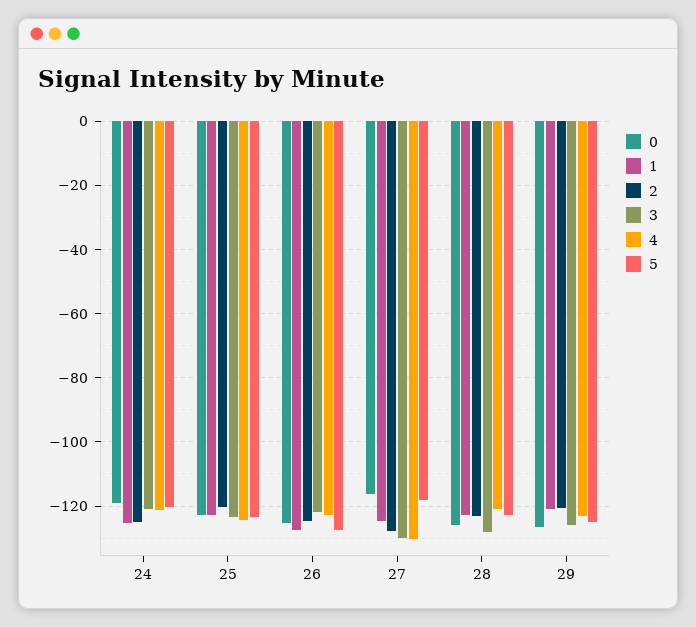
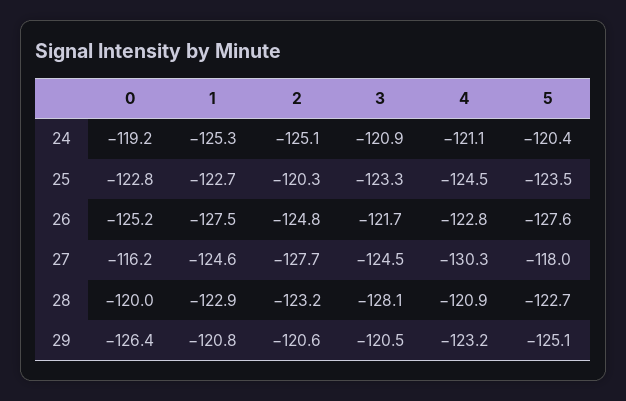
3, 27: -130 -> -124.5
0, 28: -126 -> -120
3, 29: -126 -> -120.5

